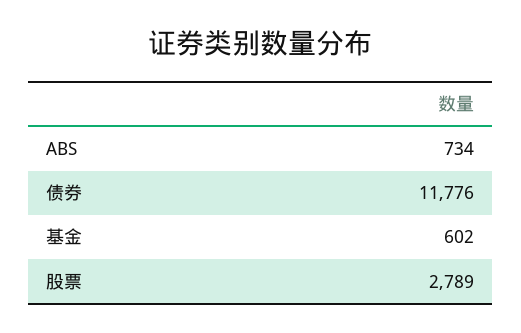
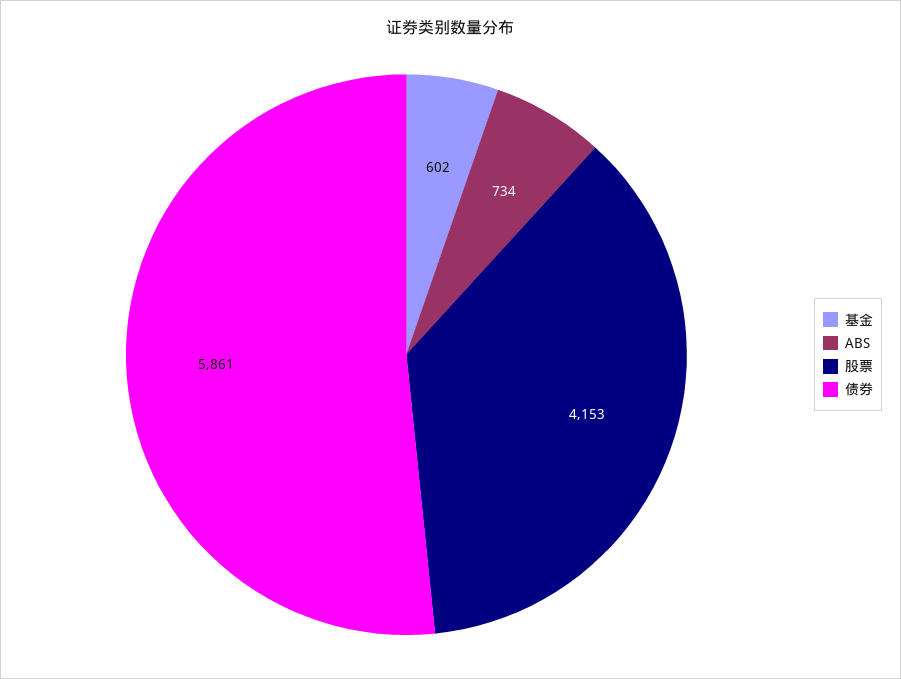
债券: 11776 -> 5861
股票: 2789 -> 4153

